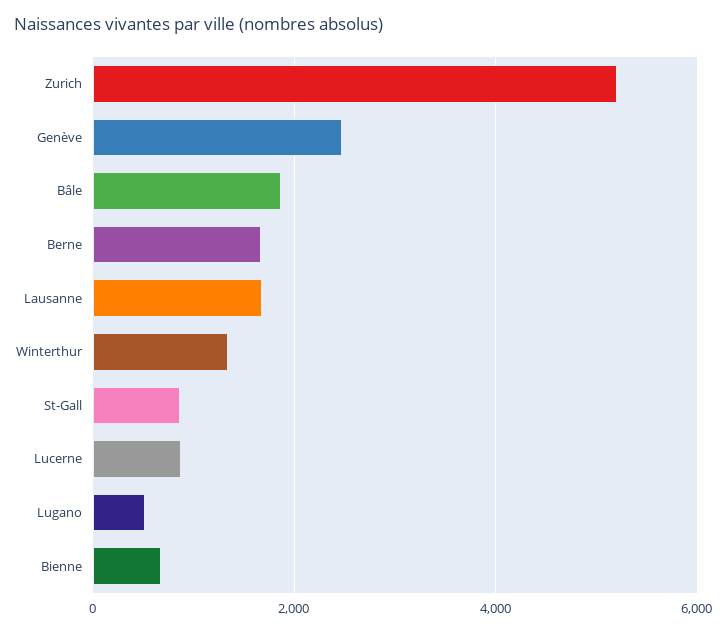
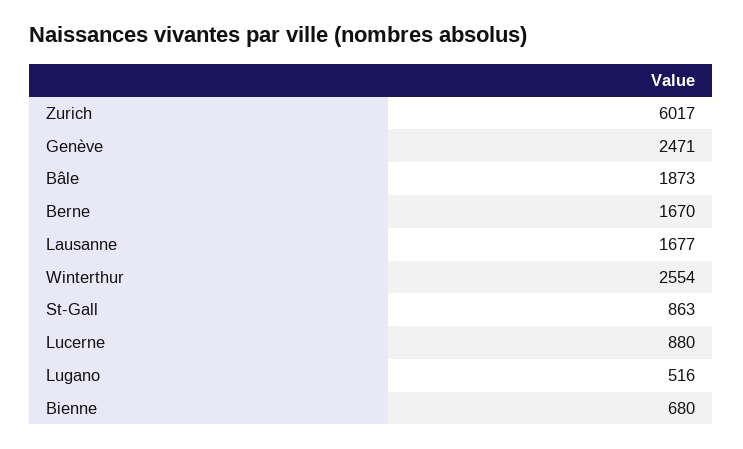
Zurich: 5200 -> 6017
Winterthur: 1400 -> 2554

